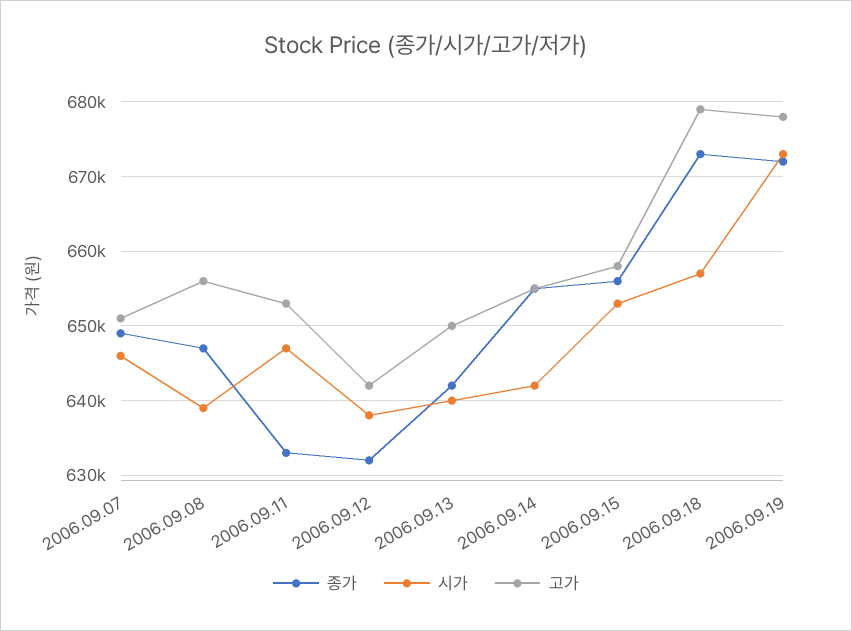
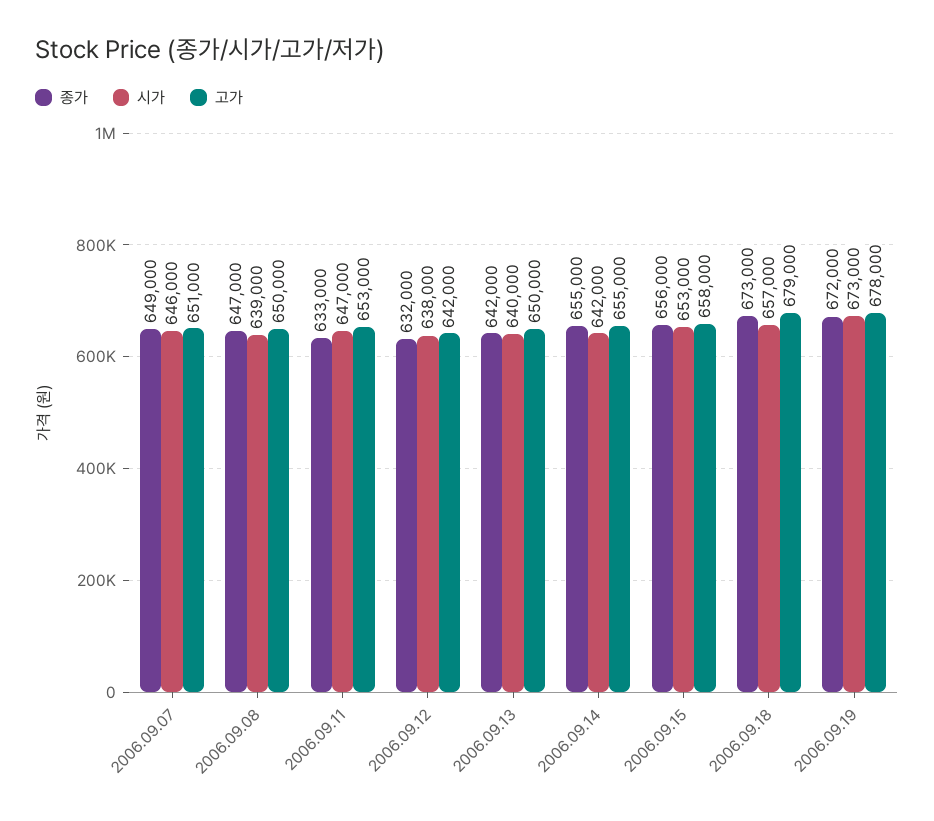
고가, 2006.09.08: 656000 -> 650000

